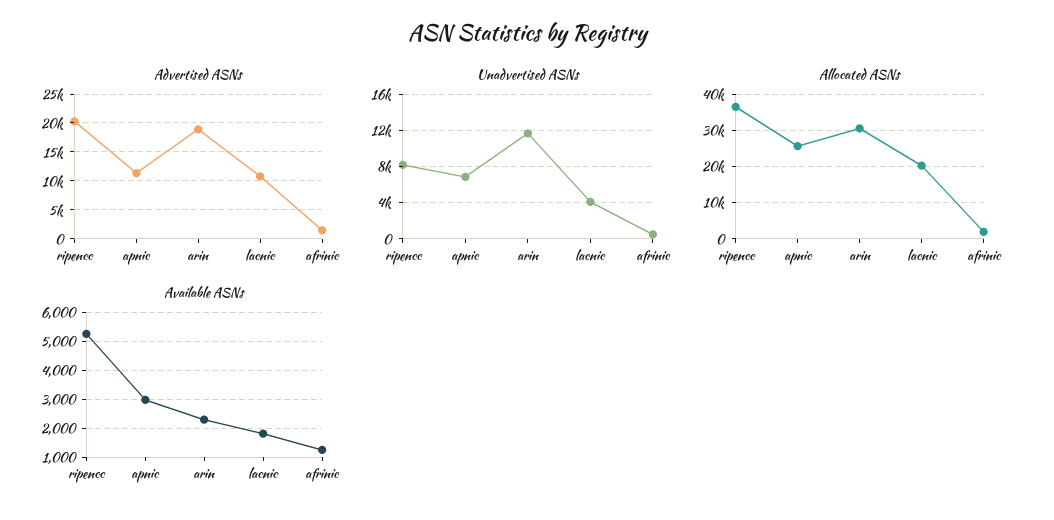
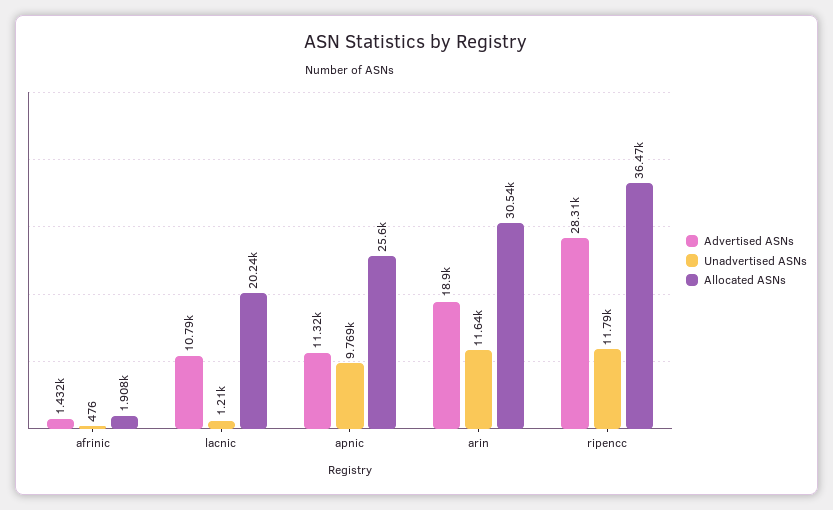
Advertised ASNs, ripencc: 20000 -> 28310
Unadvertised ASNs, ripencc: 8000 -> 11790
Unadvertised ASNs, apnic: 7000 -> 9769
Unadvertised ASNs, lacnic: 4000 -> 1210
Available ASNs, ripencc: 5250 -> none
Available ASNs, apnic: 3000 -> none
Available ASNs, arin: 2250 -> none
Available ASNs, lacnic: 1750 -> none
Available ASNs, afrinic: 1250 -> none

